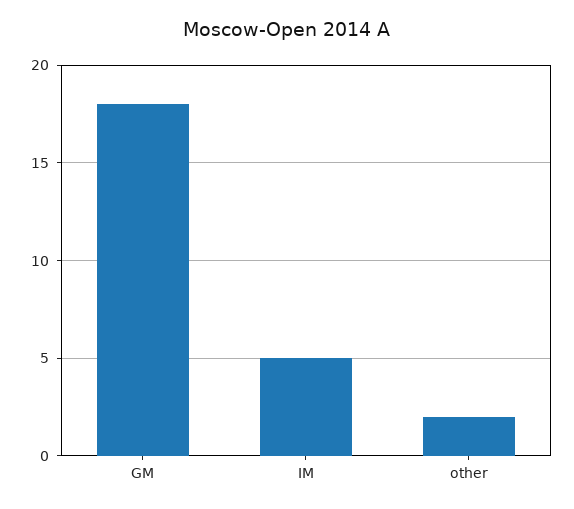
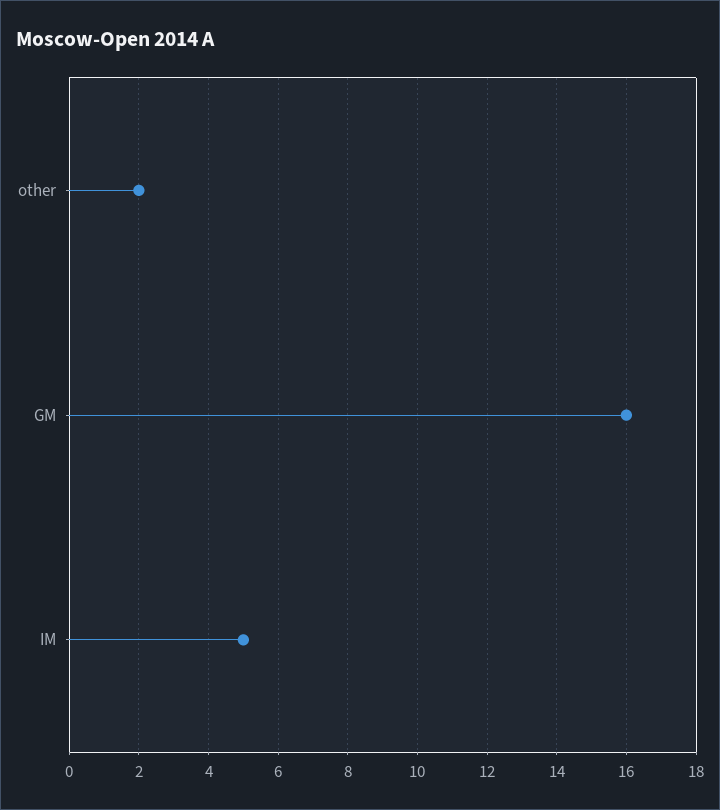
GM: 18 -> 16

